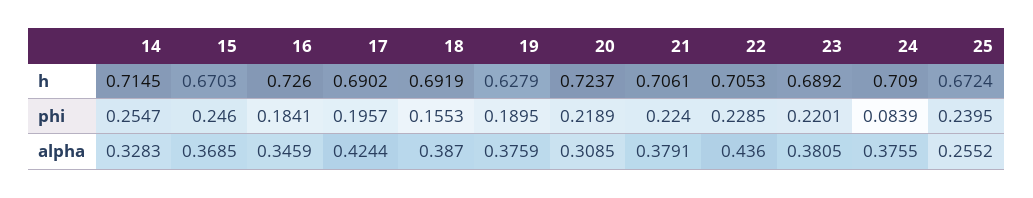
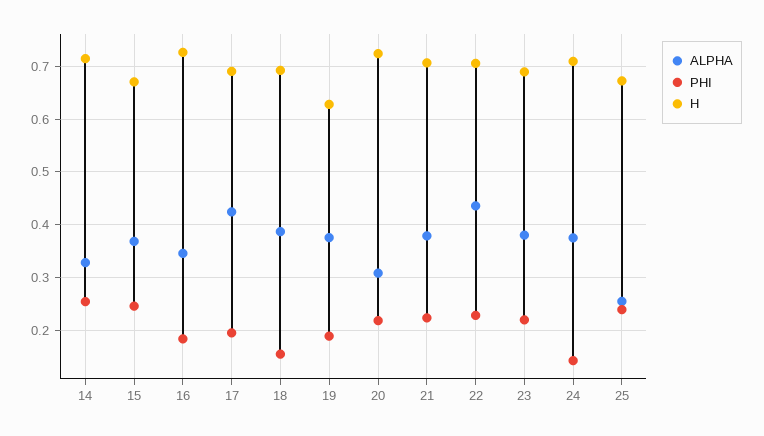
phi, 24: 0.0839 -> 0.14

